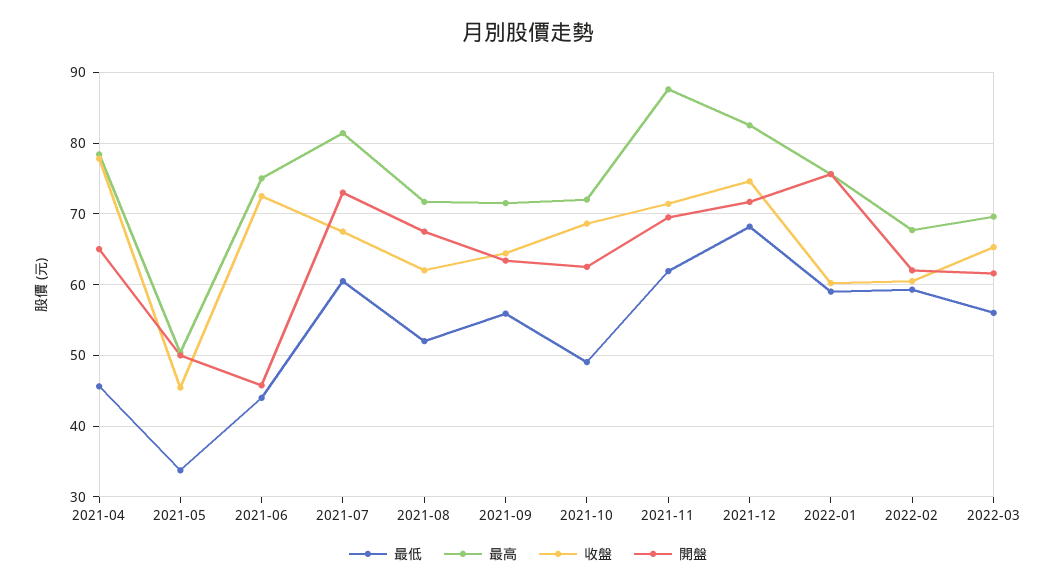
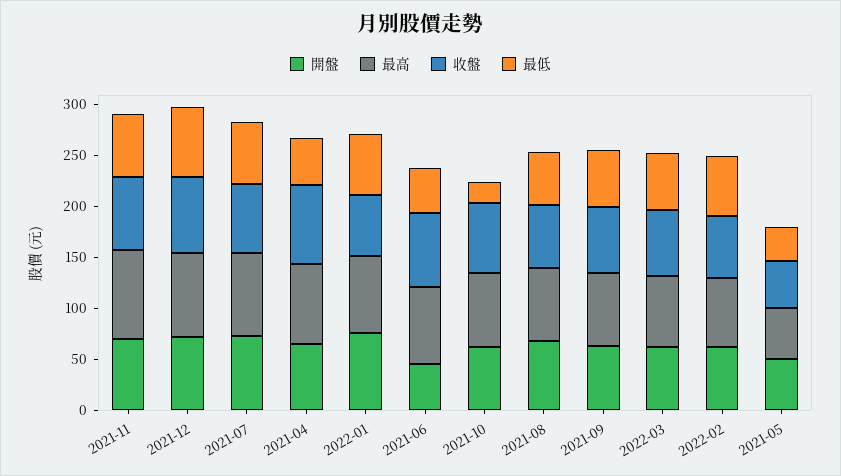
最低, 2021-10: 49 -> 20

